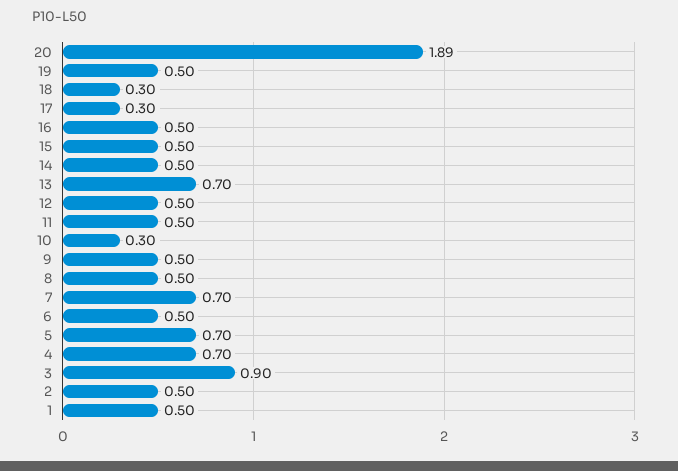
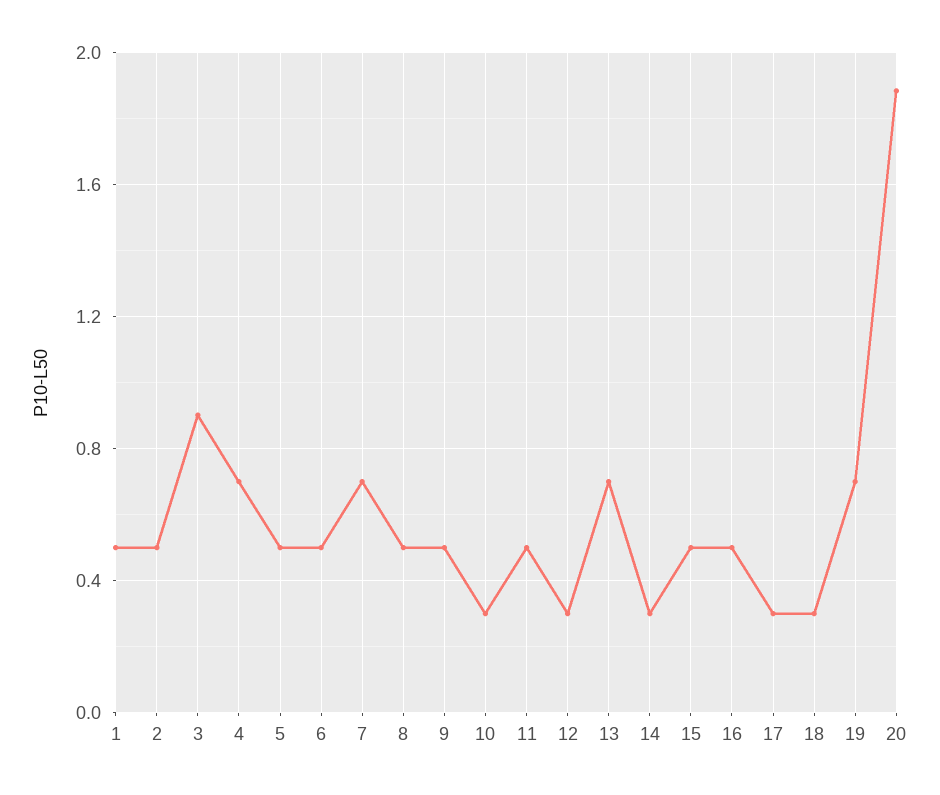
19: 0.5 -> 0.7
14: 0.5 -> 0.3
12: 0.5 -> 0.3
5: 0.7 -> 0.5

